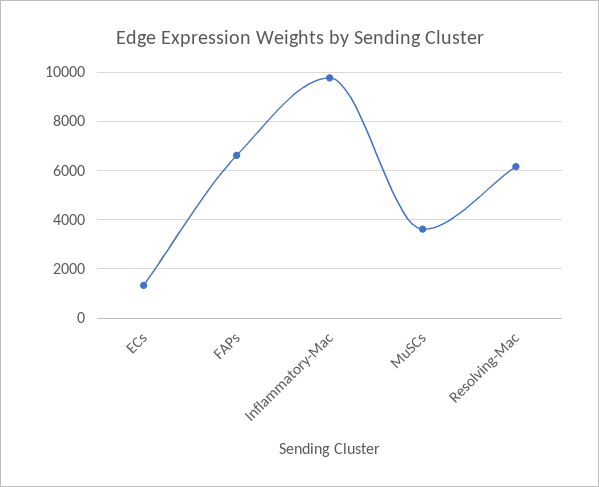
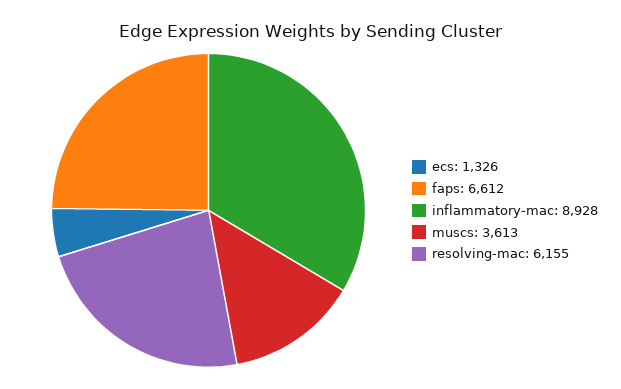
Inflammatory-Mac: 9750 -> 8928

